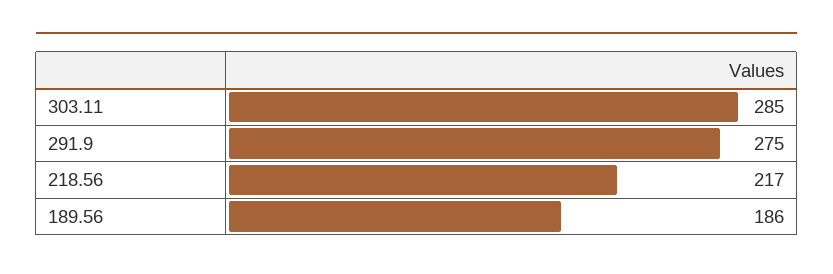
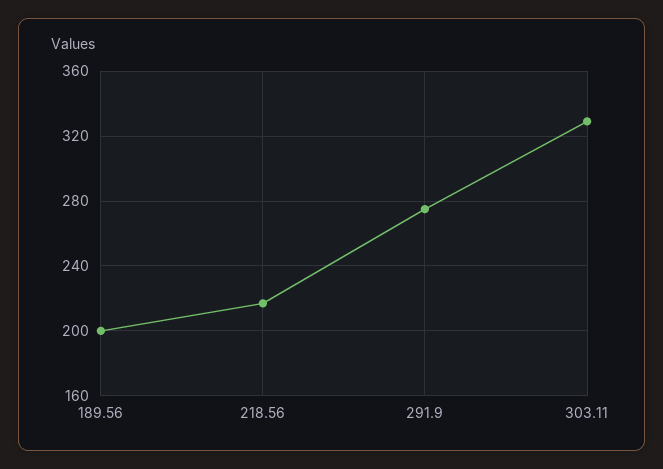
303.11: 285 -> 330
189.56: 186 -> 200

